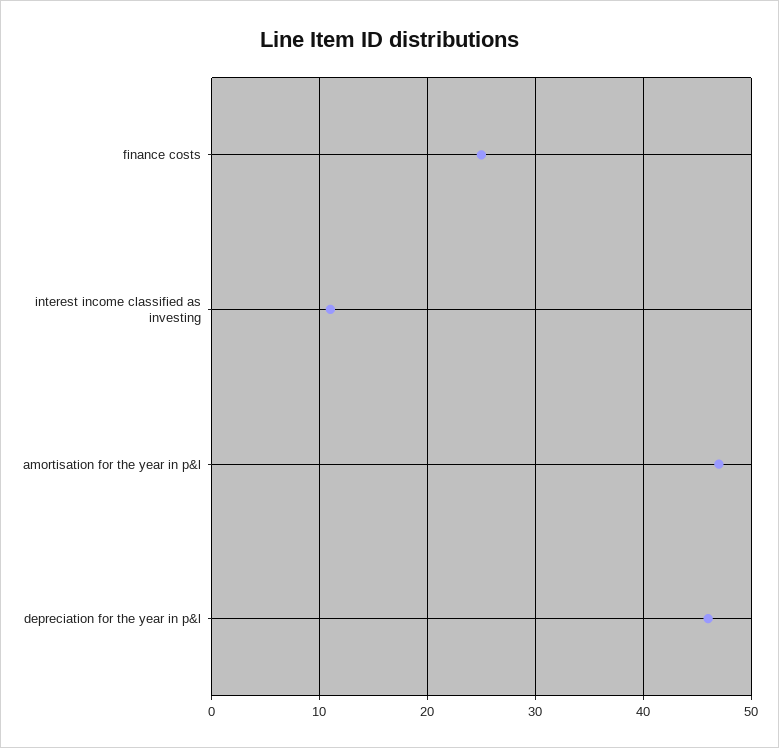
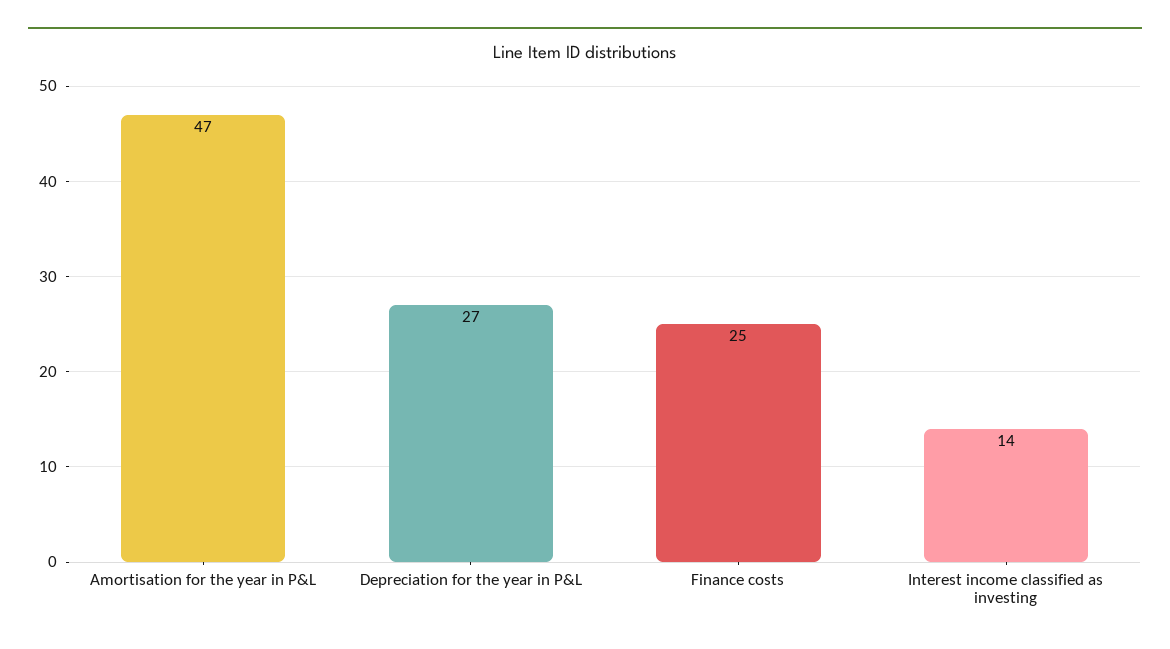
interest income classified as investing: 11 -> 14
depreciation for the year in p&l: 46 -> 27

